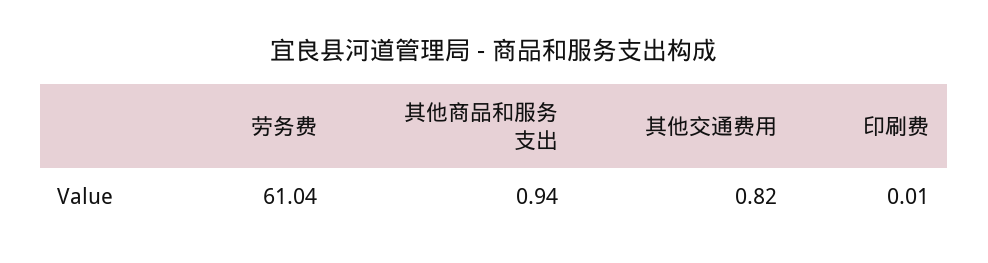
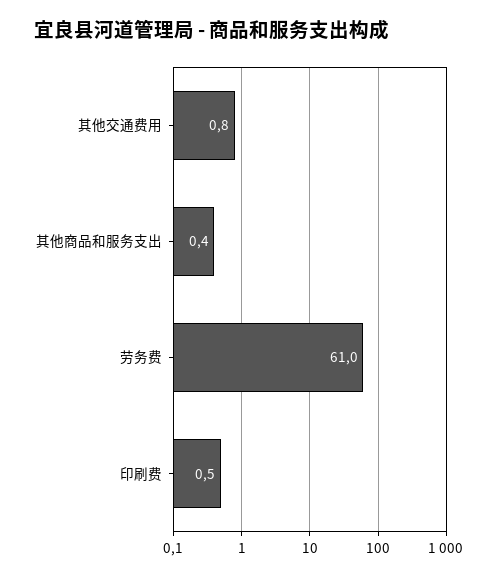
其他商品和服务支出: 0.94 -> 0.4
印刷费: 0.01 -> 0.5

